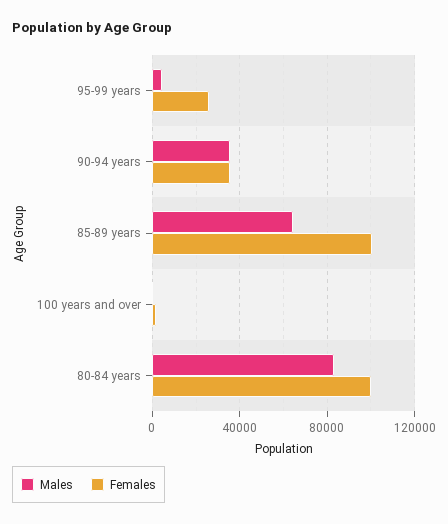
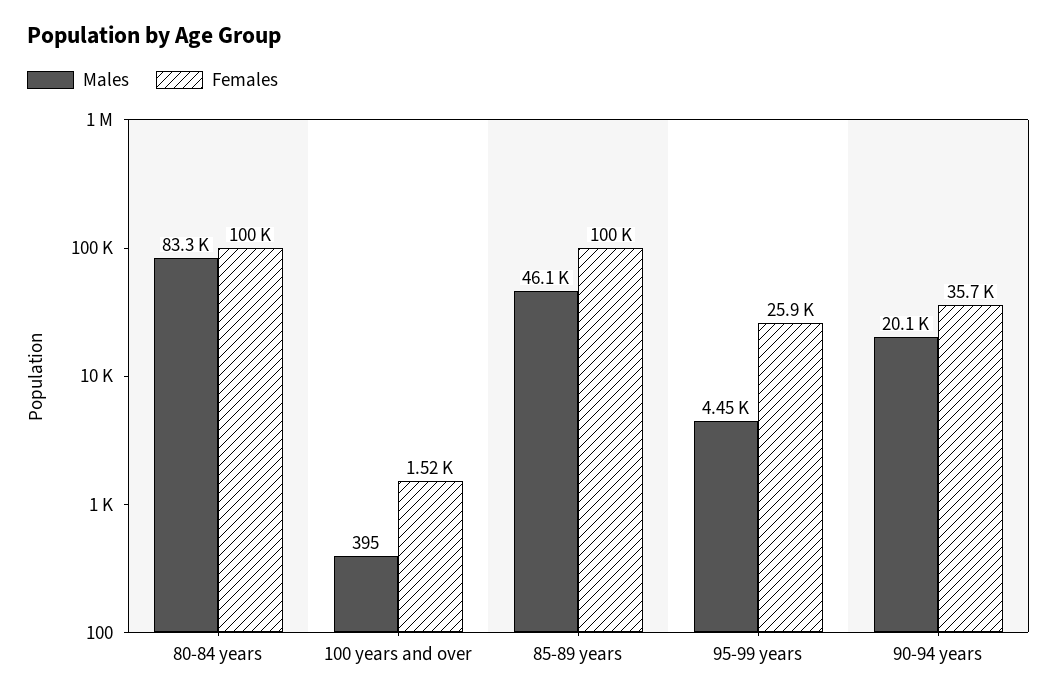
Males, 90-94 years: 35000 -> 20100
Males, 85-89 years: 65000 -> 46100

